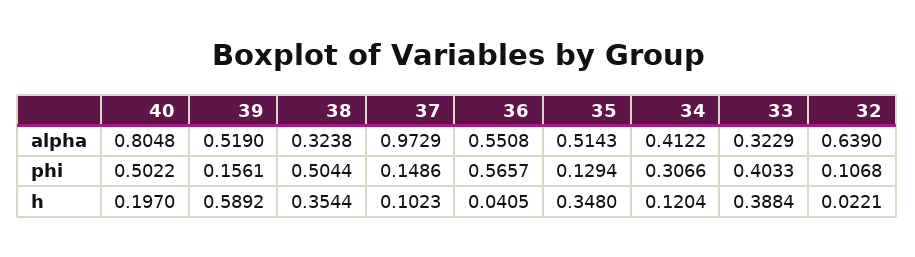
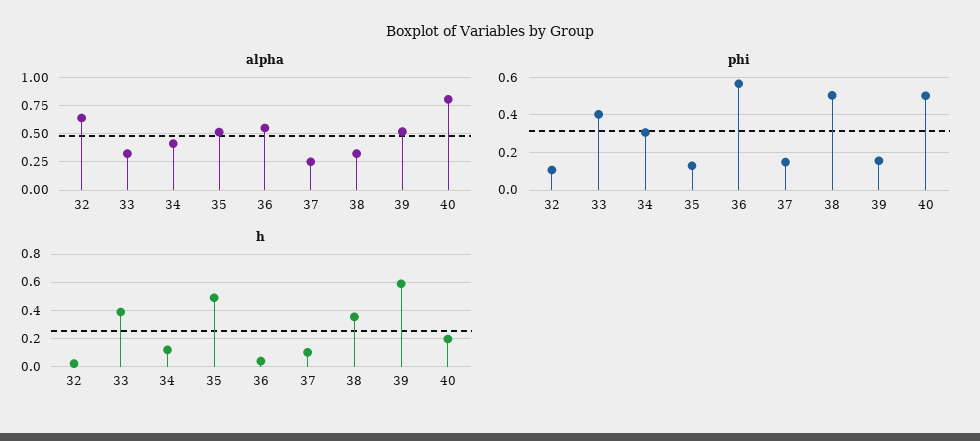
alpha, 37: 0.9729 -> 0.25
h, 35: 0.348 -> 0.5

